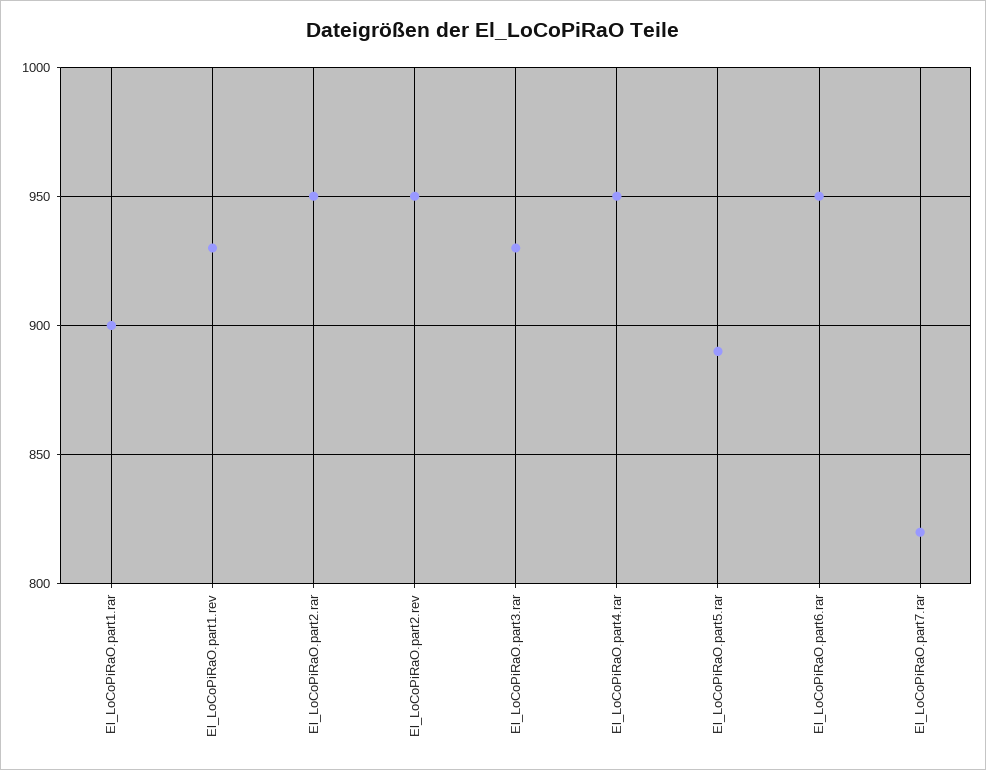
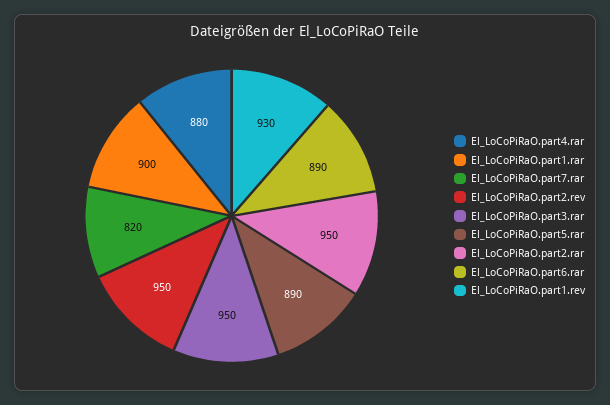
El_LoCoPiRaO.part3.rar: 930 -> 950
El_LoCoPiRaO.part4.rar: 950 -> 880
El_LoCoPiRaO.part6.rar: 950 -> 890

